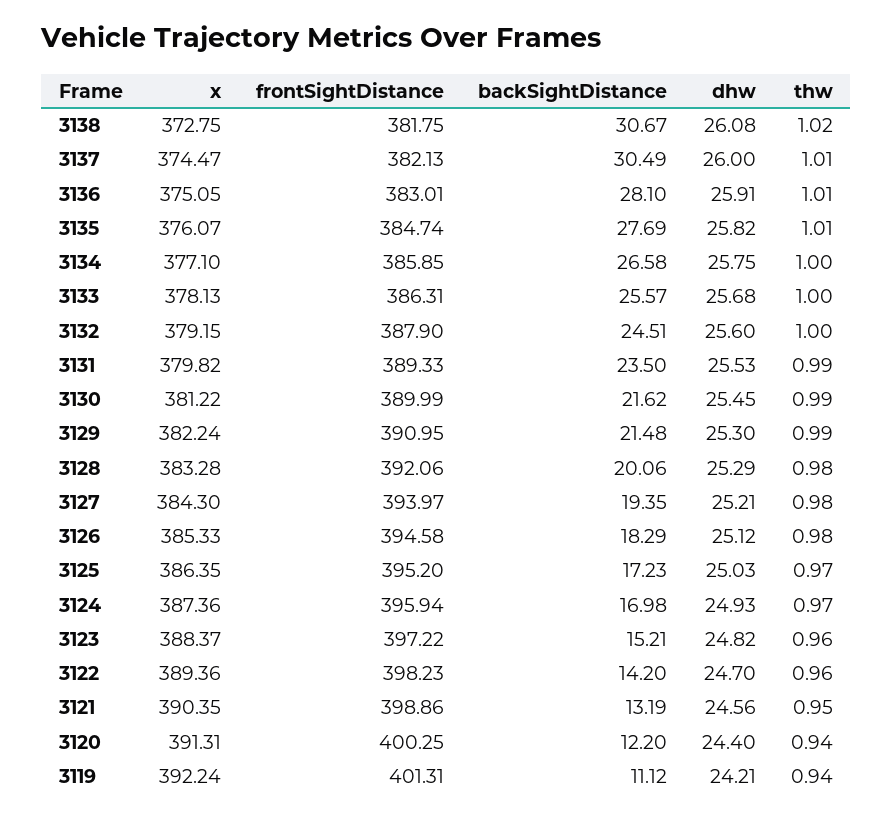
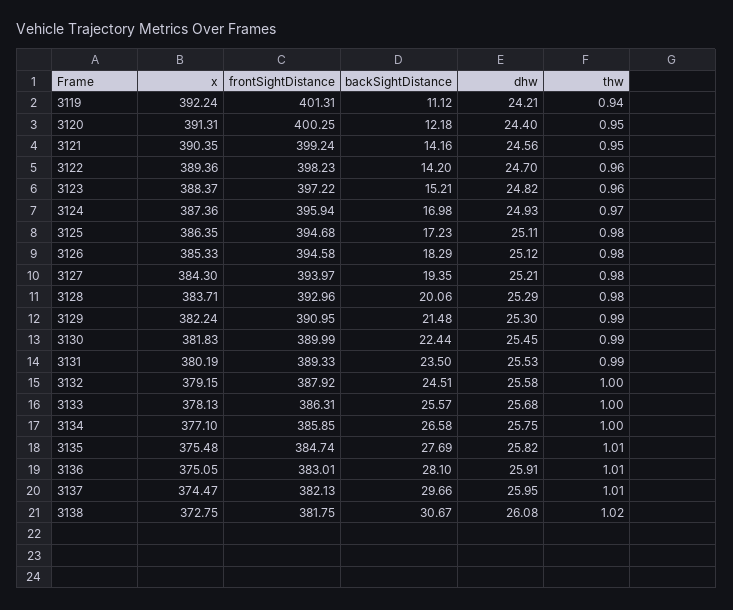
backSightDistance, 3137: 30.49 -> 29.66
dhw, 3137: 26 -> 25.95
x, 3135: 376.07 -> 375.48
frontSightDistance, 3132: 387.9 -> 387.92
dhw, 3132: 25.6 -> 25.58
x, 3131: 379.82 -> 380.19
x, 3130: 381.22 -> 381.83
backSightDistance, 3130: 21.62 -> 22.44
x, 3128: 383.28 -> 383.71
frontSightDistance, 3128: 392.06 -> 392.96
frontSightDistance, 3125: 395.2 -> 394.68
dhw, 3125: 25.03 -> 25.11
thw, 3125: 0.97 -> 0.98
frontSightDistance, 3121: 398.86 -> 399.24
backSightDistance, 3121: 13.19 -> 14.16
backSightDistance, 3120: 12.2 -> 12.18
thw, 3120: 0.94 -> 0.95

